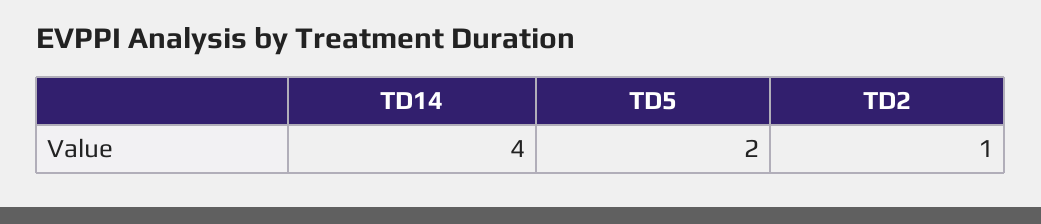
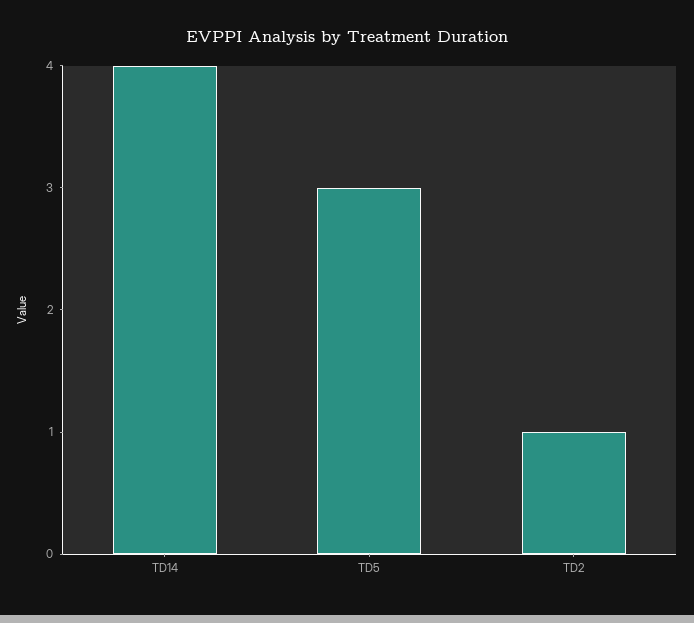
TD5: 2 -> 3

